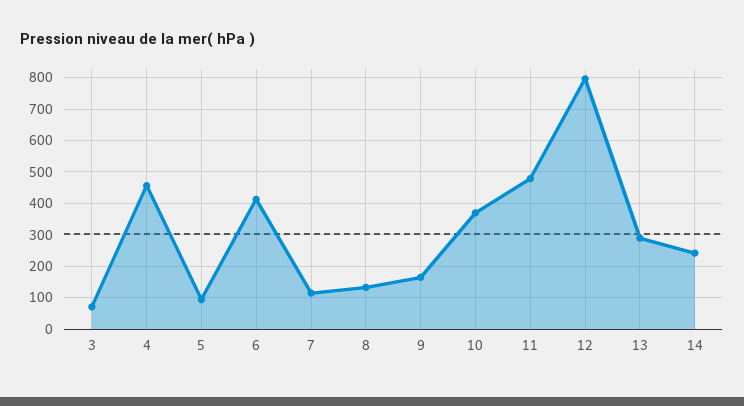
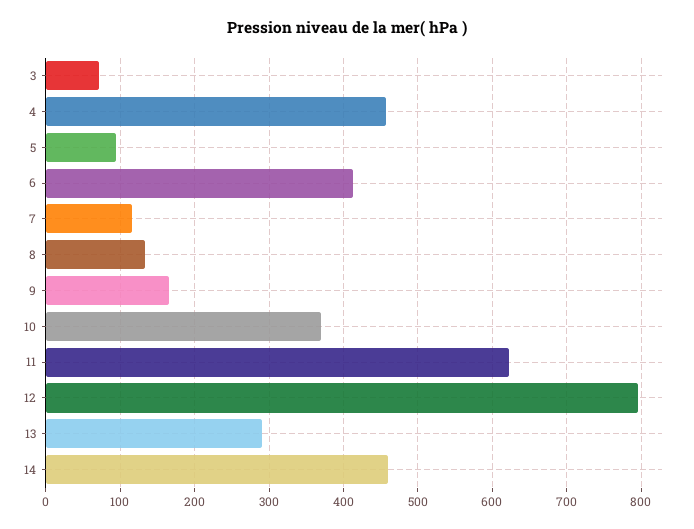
11: 480 -> 620
14: 240 -> 460

